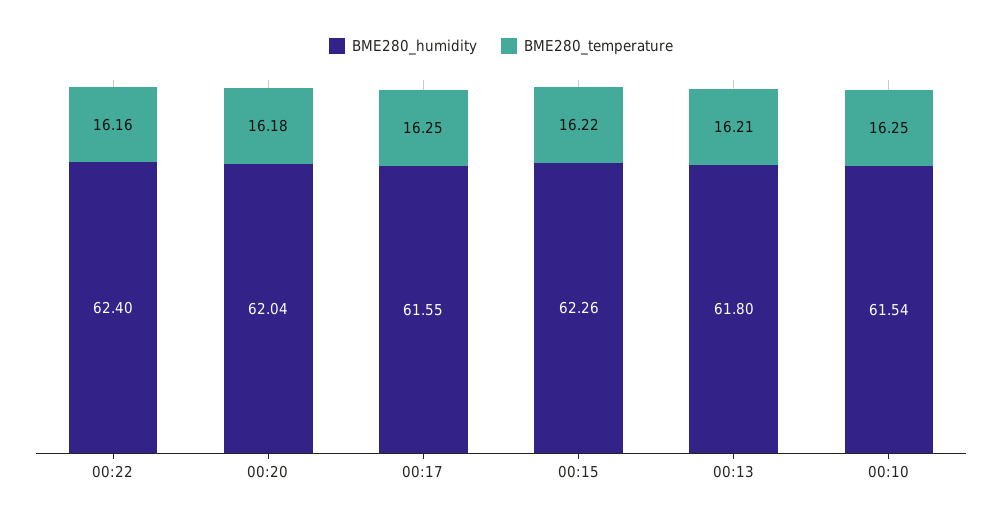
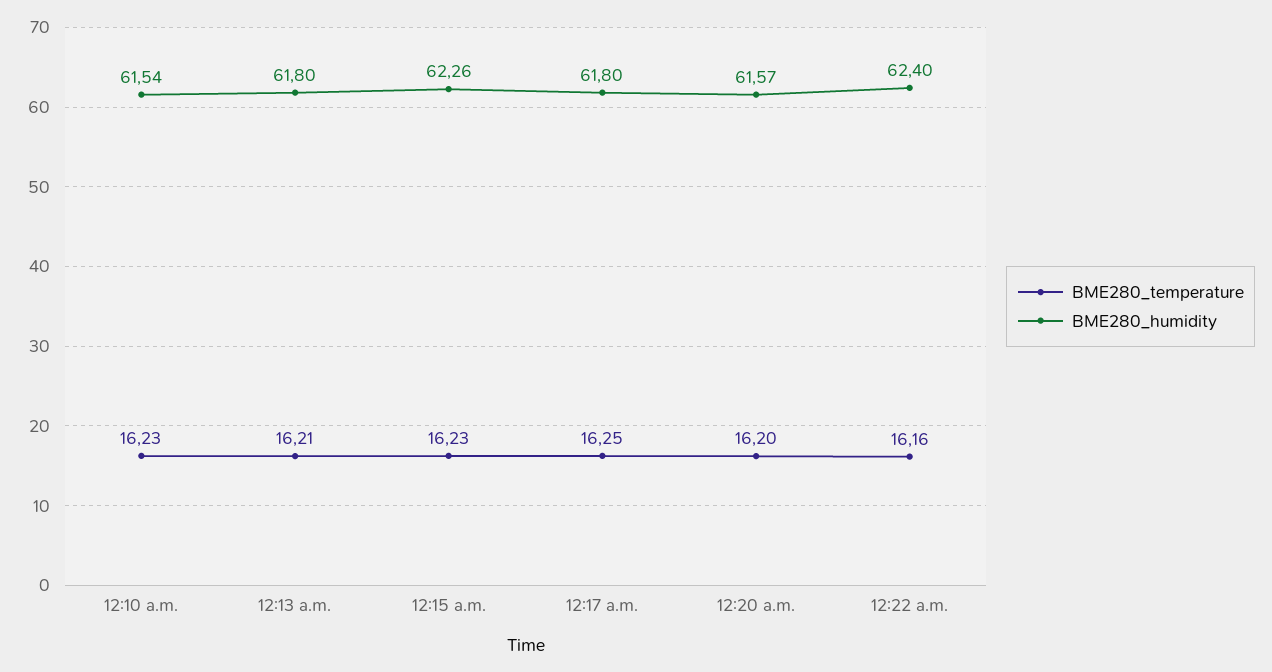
BME280_humidity, 00:20: 62.04 -> 61.57
BME280_temperature, 00:20: 16.18 -> 16.2
BME280_humidity, 00:17: 61.55 -> 61.8
BME280_temperature, 00:15: 16.22 -> 16.23
BME280_temperature, 00:10: 16.25 -> 16.23

